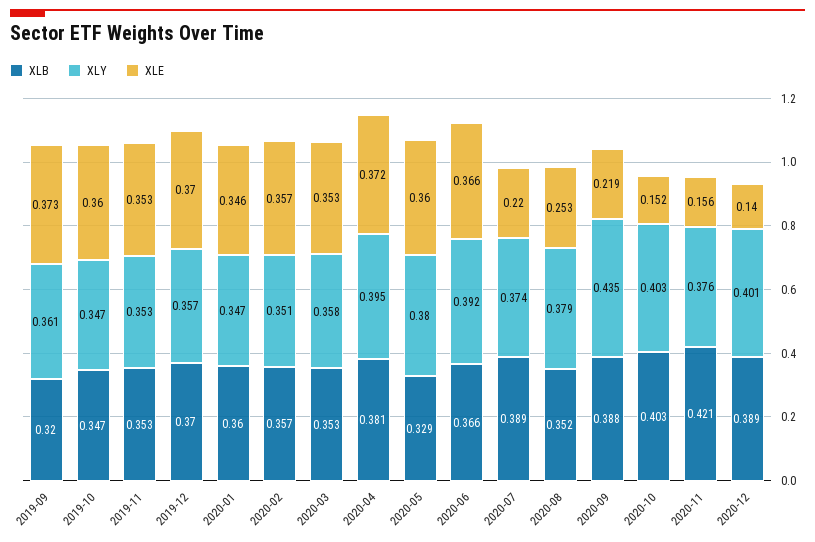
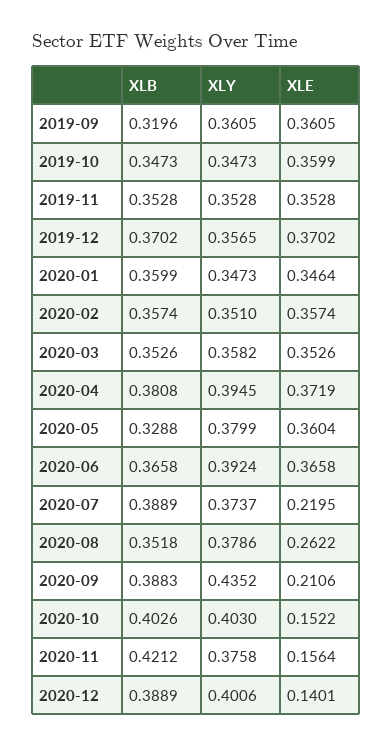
XLE, 2019-09: 0.373 -> 0.3605
XLE, 2020-08: 0.253 -> 0.2622
XLE, 2020-09: 0.219 -> 0.2106

